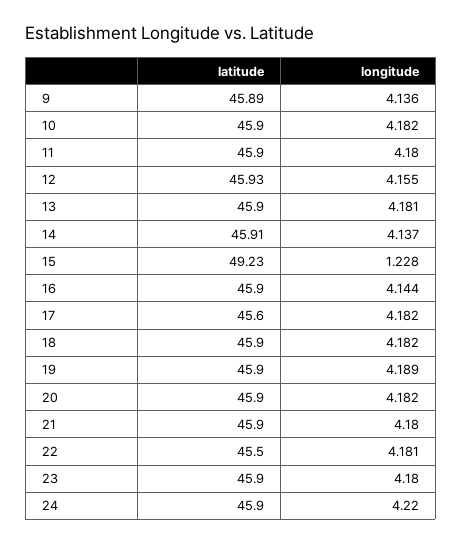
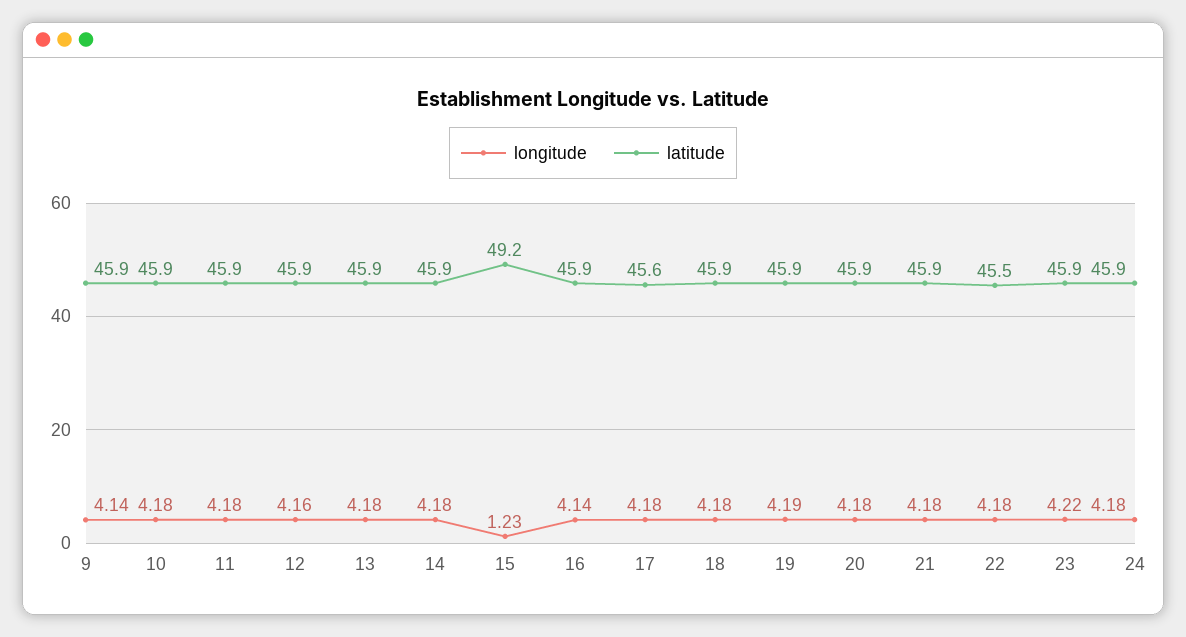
longitude, 14: 4.137 -> 4.18
longitude, 23: 4.18 -> 4.22
longitude, 24: 4.22 -> 4.18

